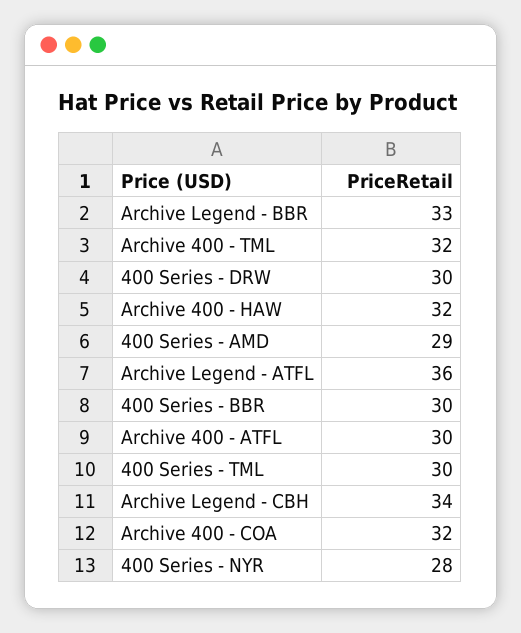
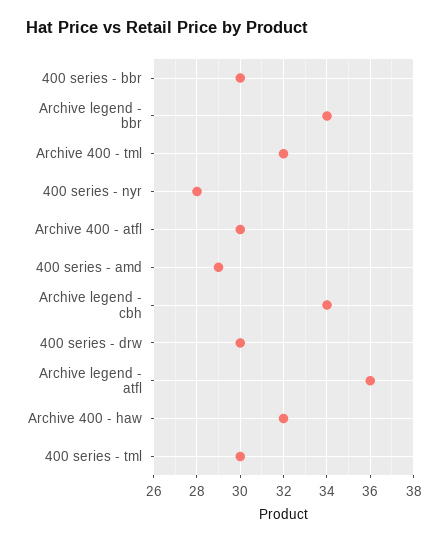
Archive Legend - BBR: 33 -> 34
Archive 400 - COA: 32 -> none

